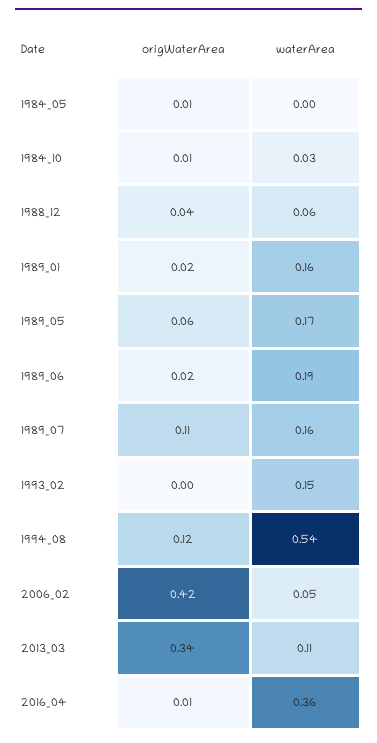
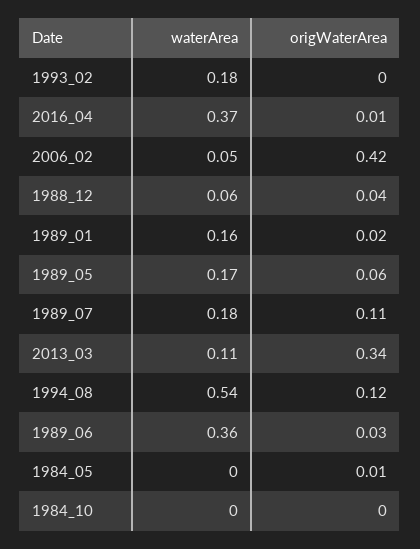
origWaterArea, 1984_10: 0.01 -> 0
waterArea, 1984_10: 0.03 -> 0
origWaterArea, 1989_06: 0.02 -> 0.03
waterArea, 1989_06: 0.19 -> 0.36
waterArea, 1989_07: 0.16 -> 0.18
waterArea, 1993_02: 0.15 -> 0.18
waterArea, 2016_04: 0.36 -> 0.37

